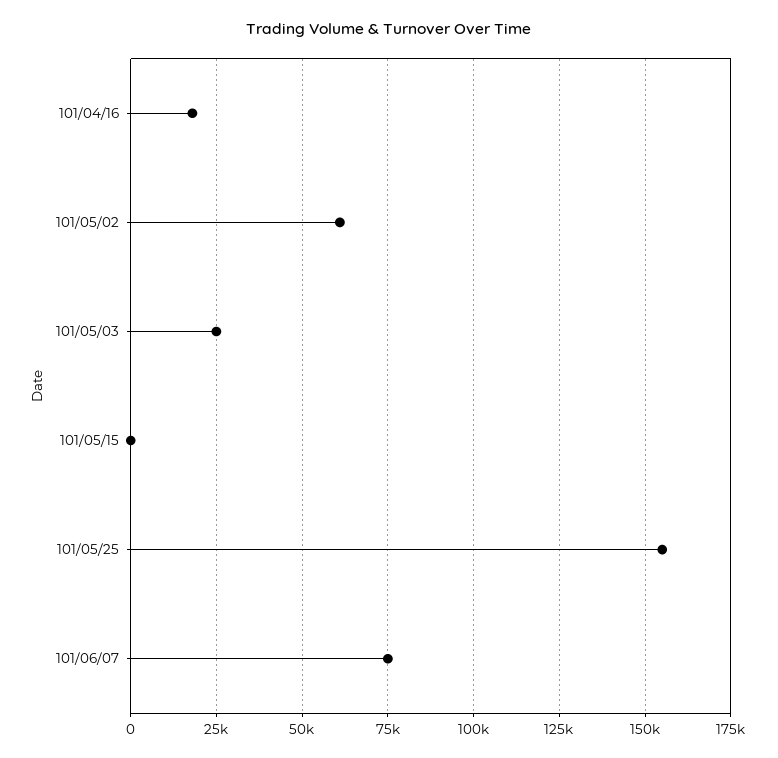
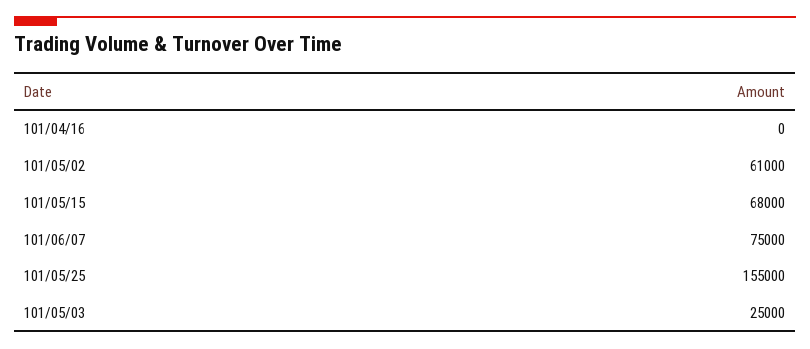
101/04/16: 17500 -> 0
101/05/15: 0 -> 68000

